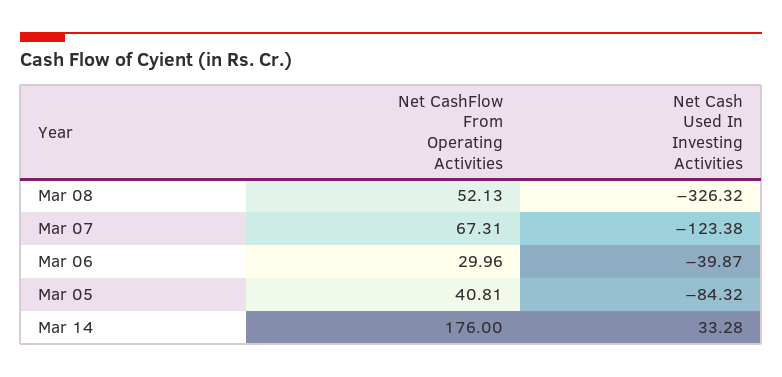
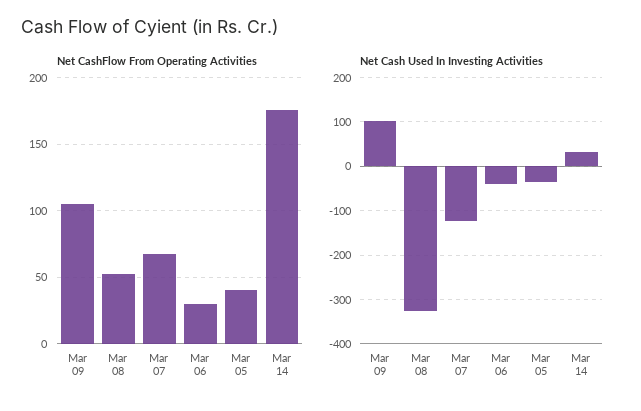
Net Cash Used In Investing Activities, Mar 05: -84.32 -> -40
Net CashFlow From Operating Activities, Mar 09: none -> 105
Net Cash Used In Investing Activities, Mar 09: none -> 100

